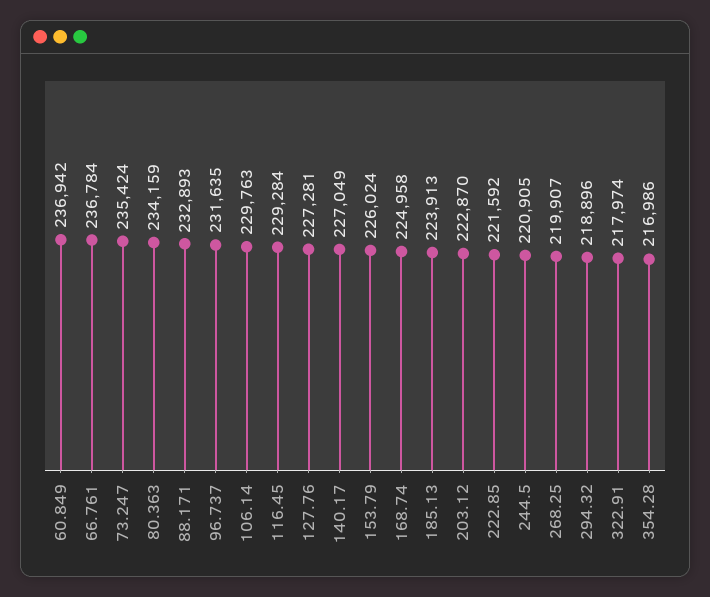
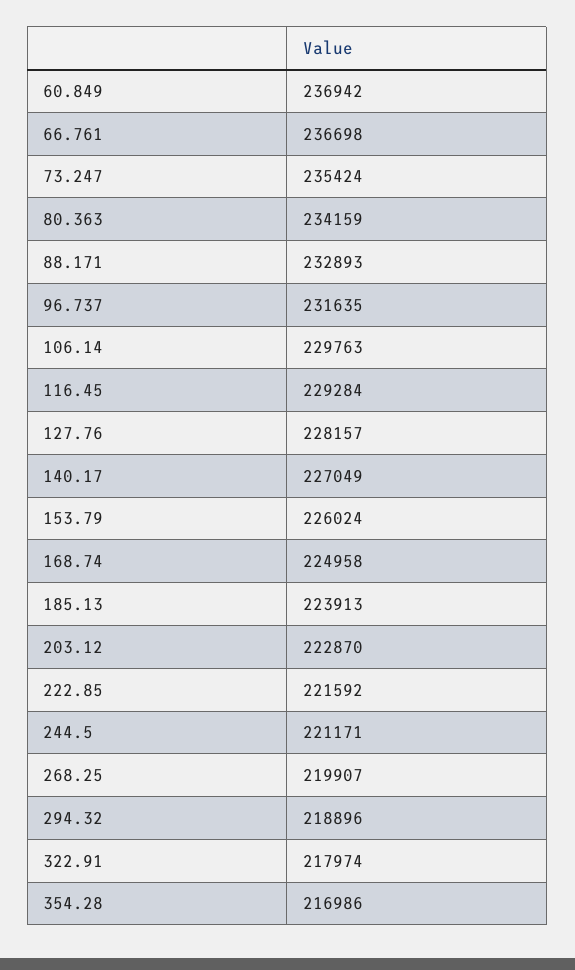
66.761: 236784 -> 236698
127.76: 227281 -> 228157
244.5: 220905 -> 221171

